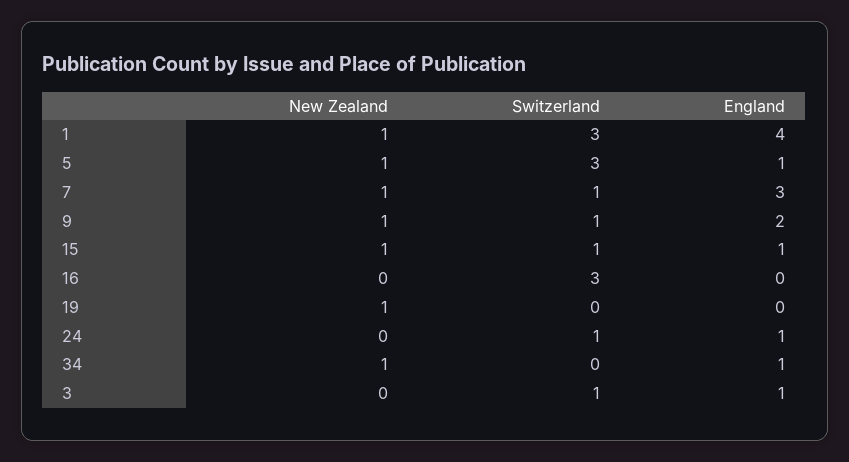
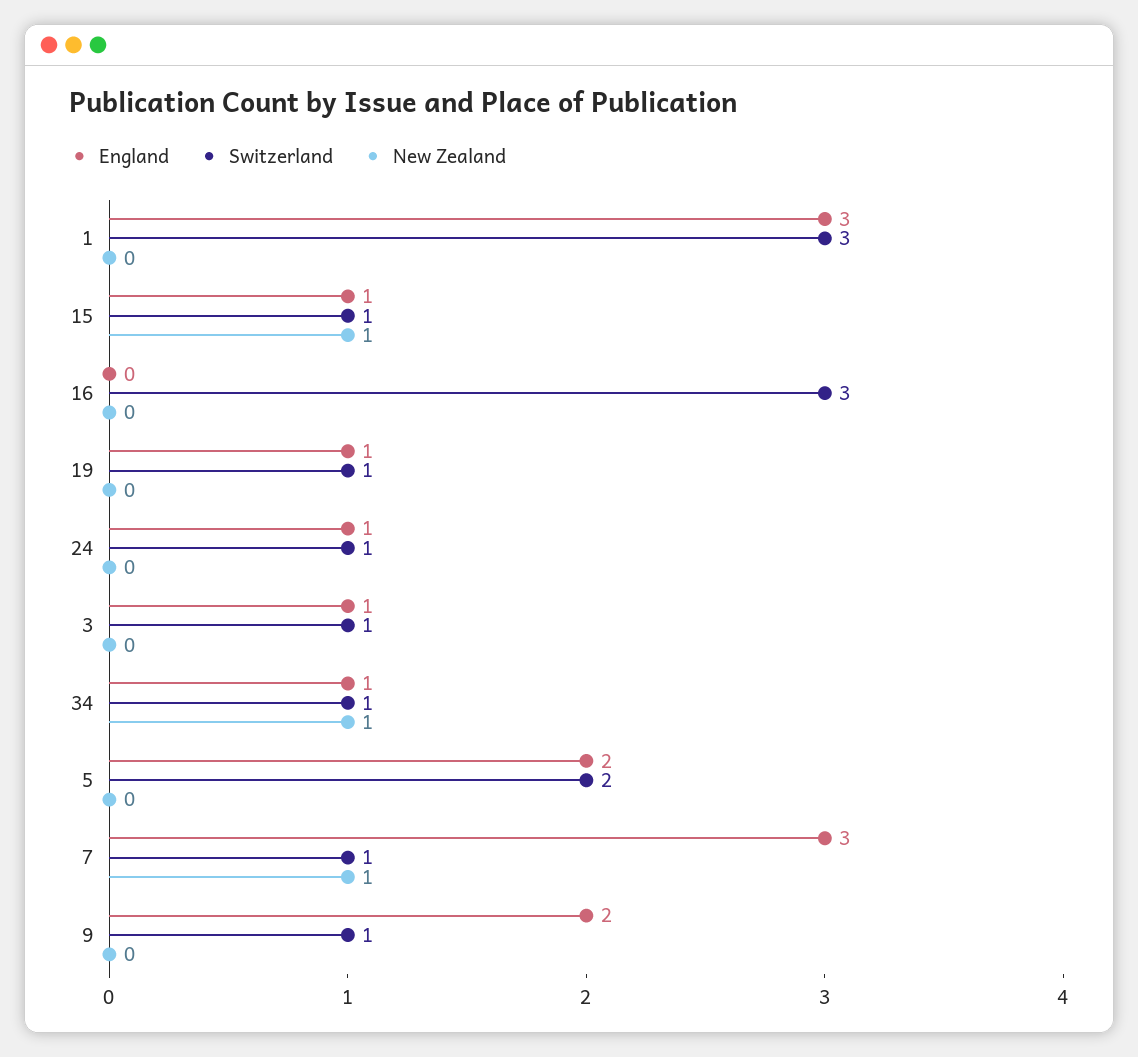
New Zealand, 1: 1 -> 0
England, 1: 4 -> 3
New Zealand, 5: 1 -> 0
Switzerland, 5: 3 -> 2
England, 5: 1 -> 2
New Zealand, 9: 1 -> 0
New Zealand, 19: 1 -> 0
Switzerland, 19: 0 -> 1
England, 19: 0 -> 1
Switzerland, 34: 0 -> 1

